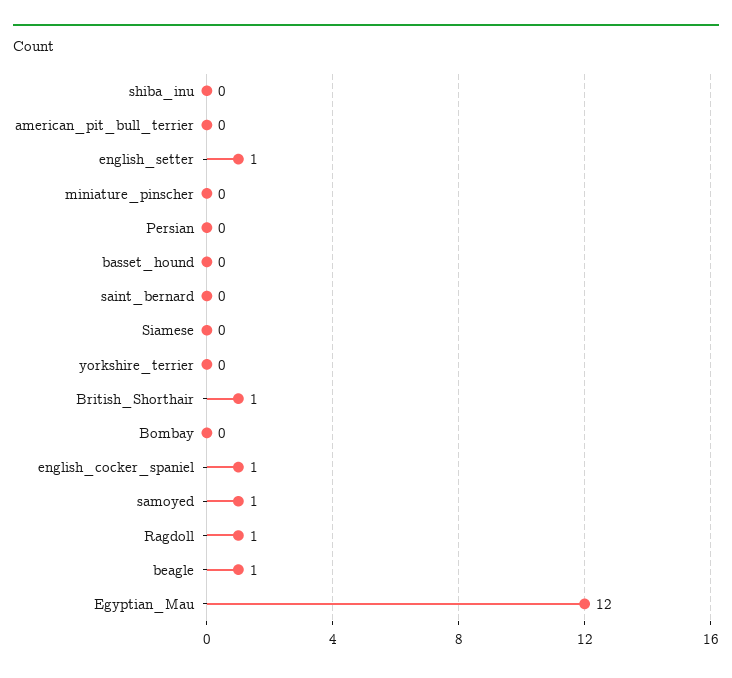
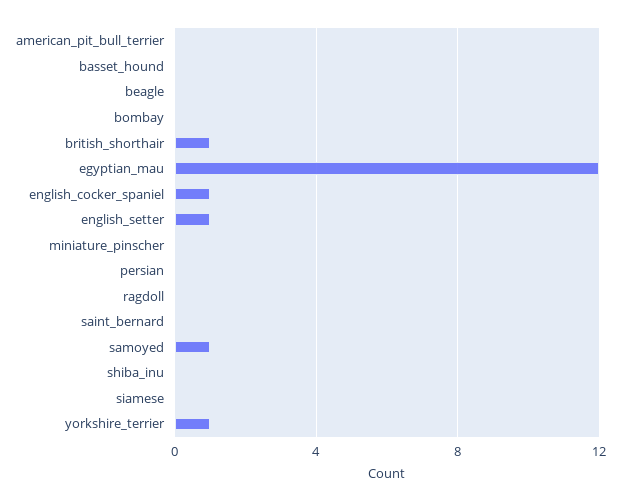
yorkshire_terrier: 0 -> 1
Ragdoll: 1 -> 0
beagle: 1 -> 0

